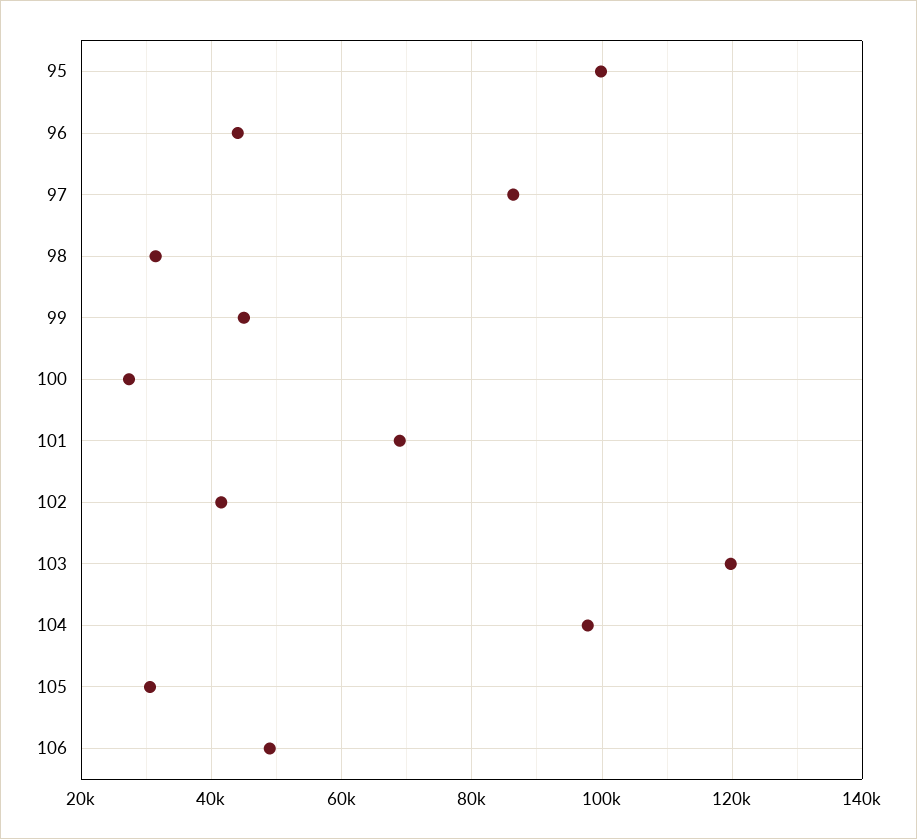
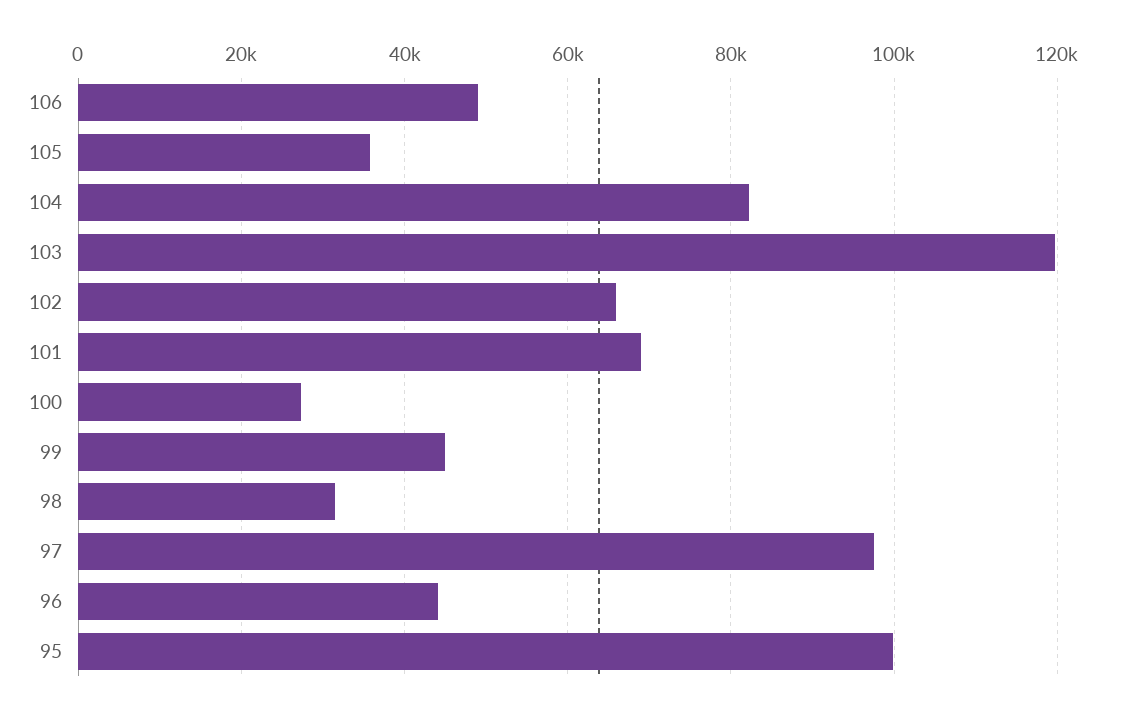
97: 86000 -> 98000
102: 42000 -> 66000
104: 98000 -> 82000
105: 30000 -> 36000

